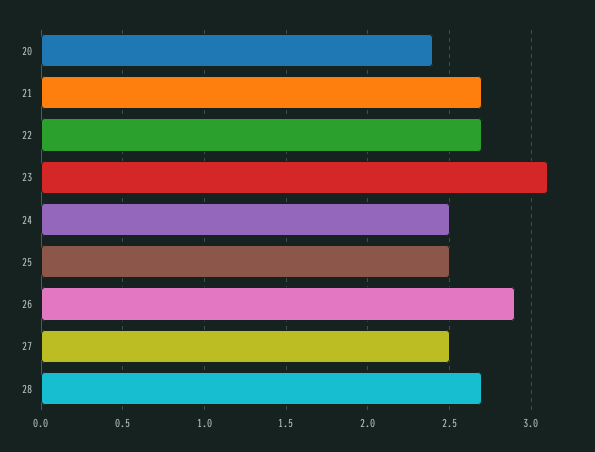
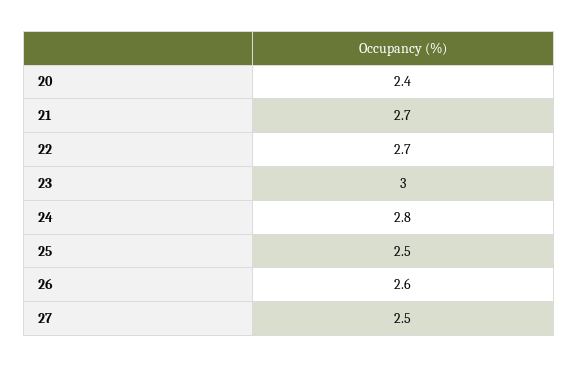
23: 3.1 -> 3
24: 2.5 -> 2.8
26: 2.9 -> 2.6
28: 2.7 -> none

